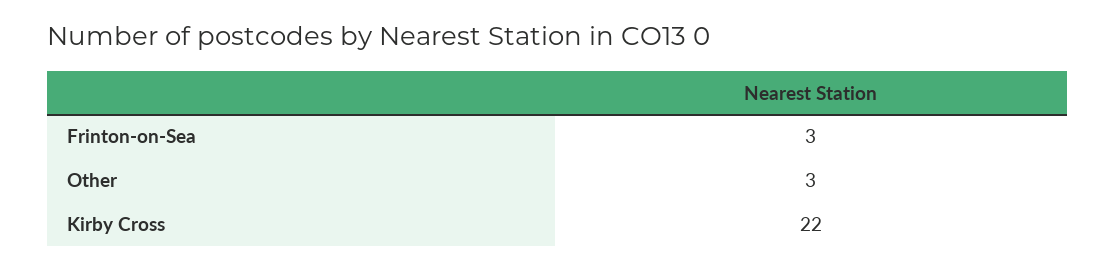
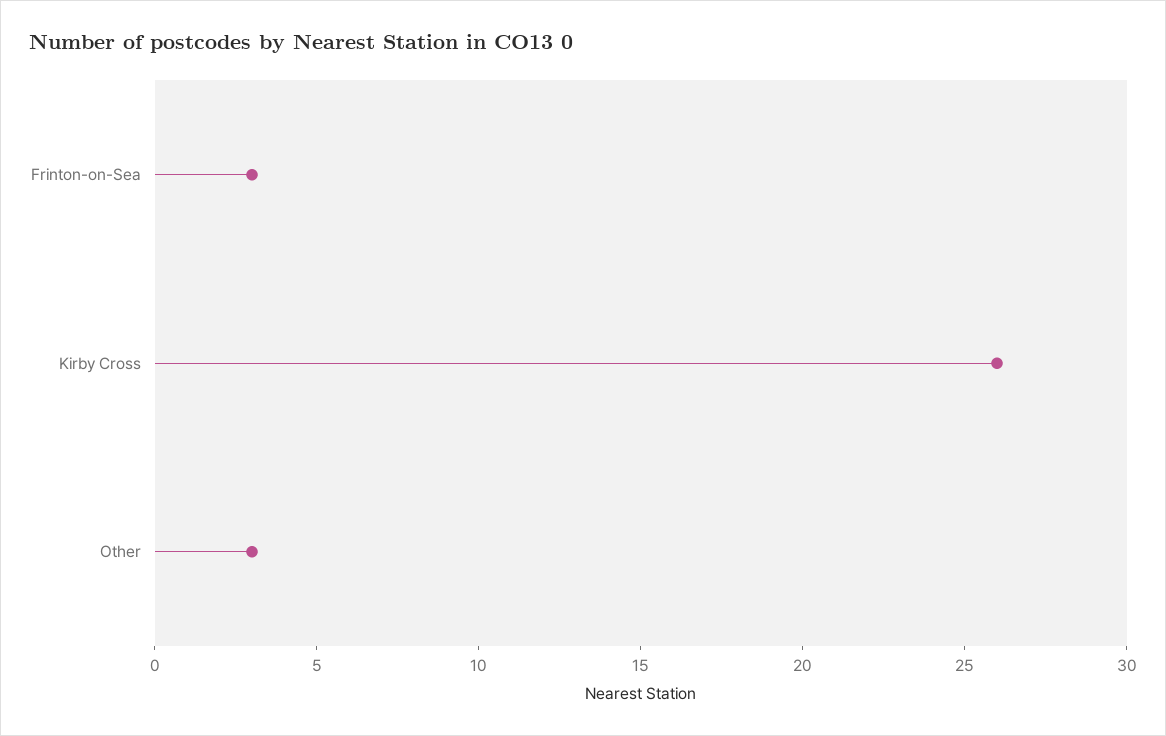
Kirby Cross: 22 -> 26

